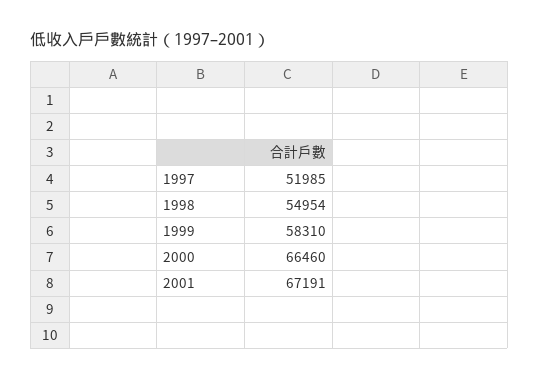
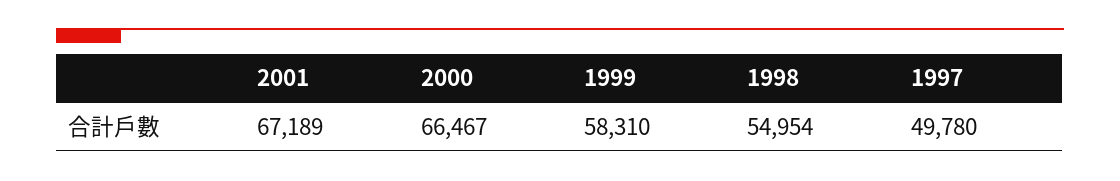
1997: 51985 -> 49780
2000: 66460 -> 66467
2001: 67191 -> 67189

